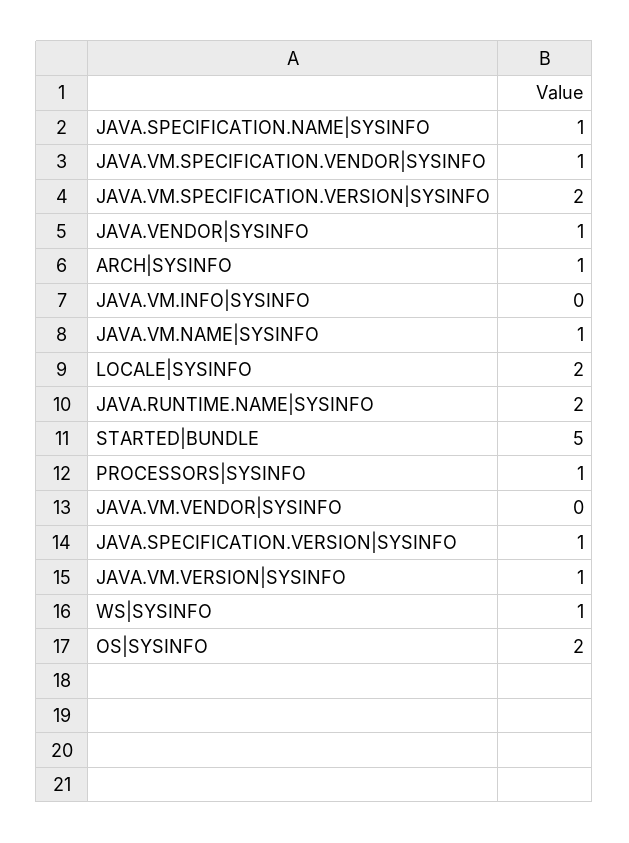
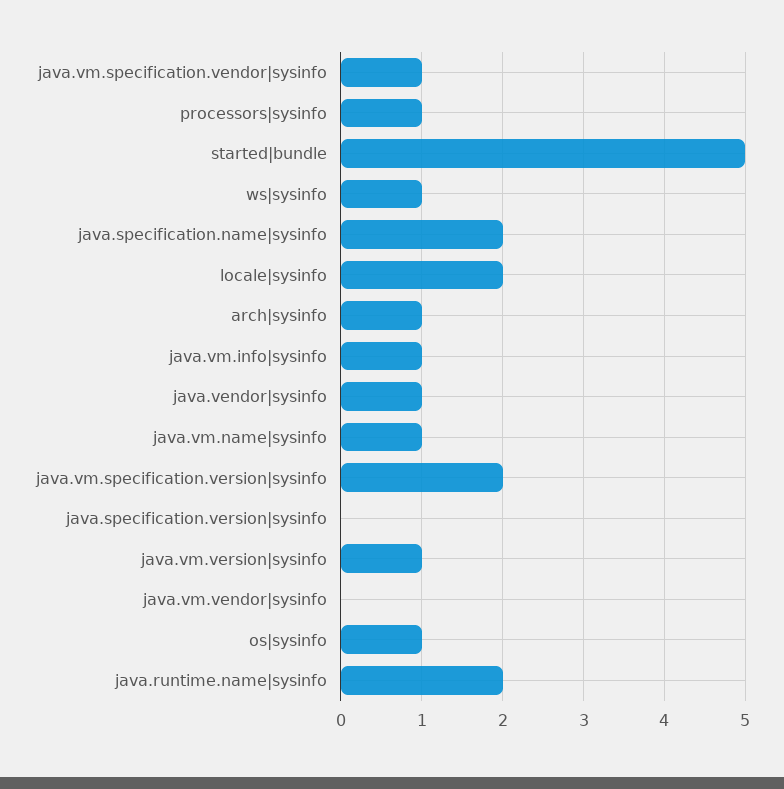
JAVA.SPECIFICATION.NAME|SYSINFO: 1 -> 2
JAVA.VM.INFO|SYSINFO: 0 -> 1
JAVA.SPECIFICATION.VERSION|SYSINFO: 1 -> 0
OS|SYSINFO: 2 -> 1

